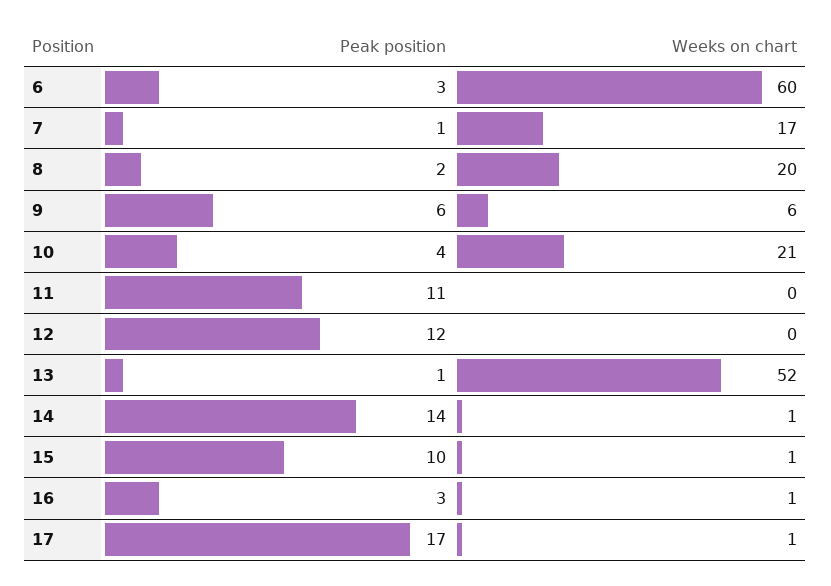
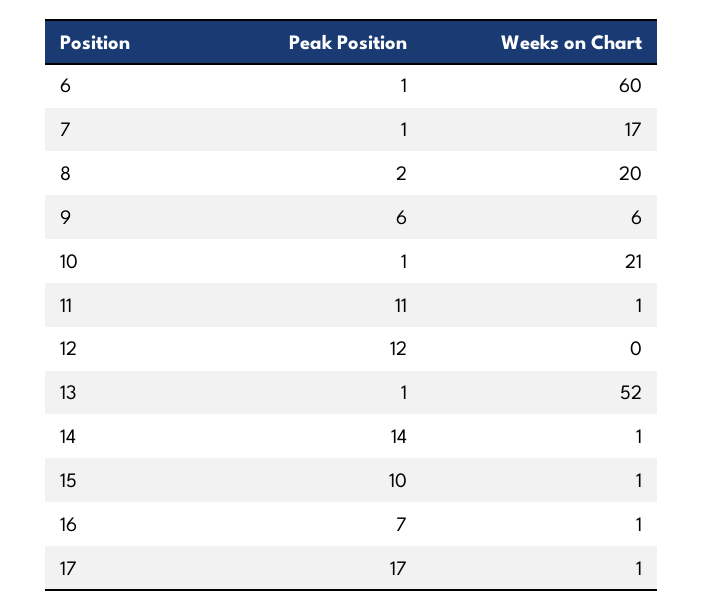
Peak position, 6: 3 -> 1
Peak position, 10: 4 -> 1
Weeks on chart, 11: 0 -> 1
Peak position, 16: 3 -> 7

